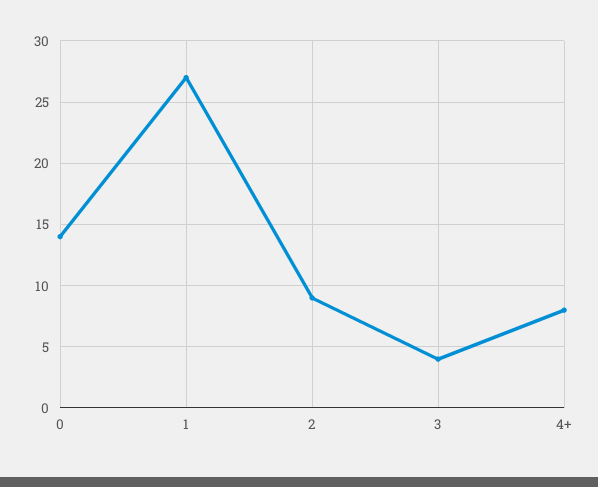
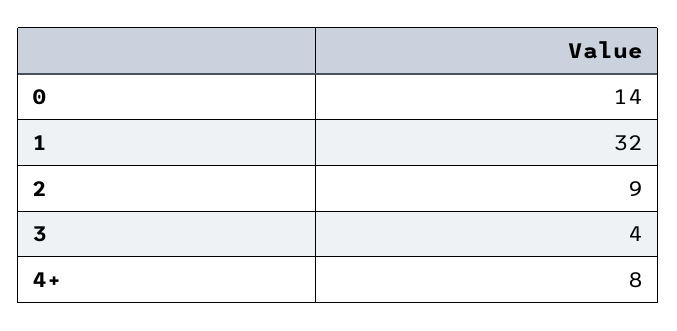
1: 27 -> 32

